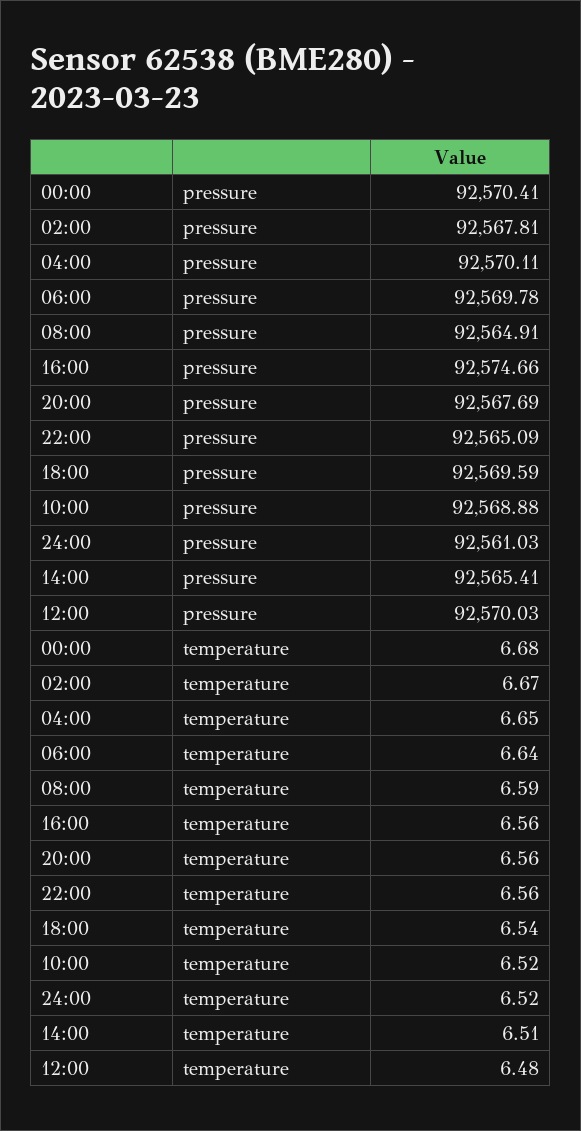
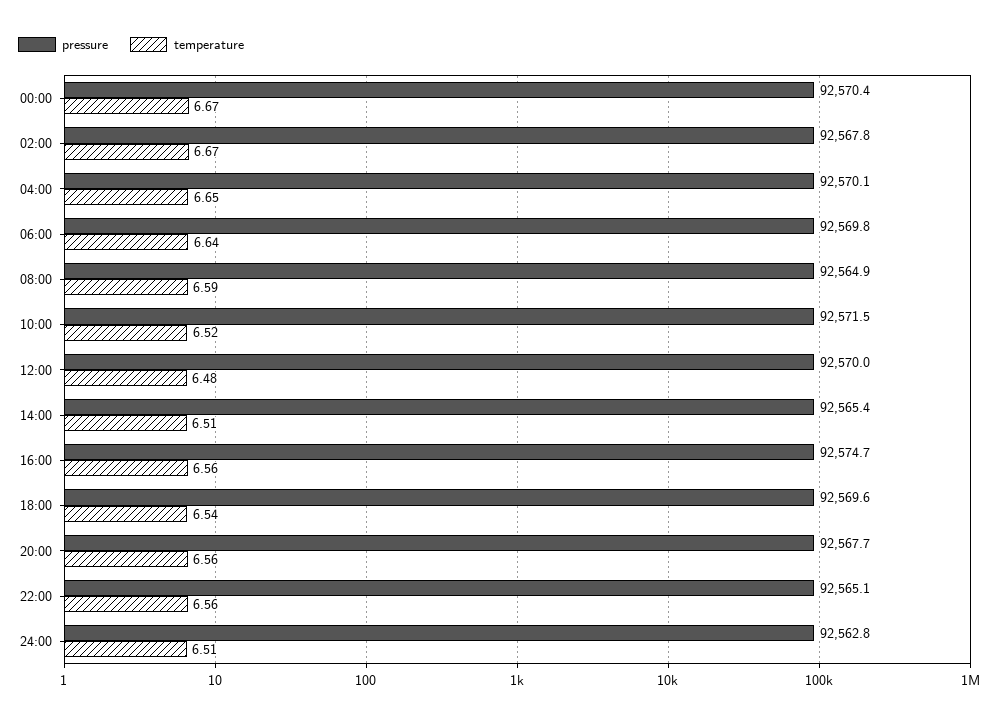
pressure, 10:00: 92568.88 -> 92571.5
pressure, 24:00: 92561.03 -> 92562.8
temperature, 00:00: 6.68 -> 6.67
temperature, 24:00: 6.52 -> 6.51

